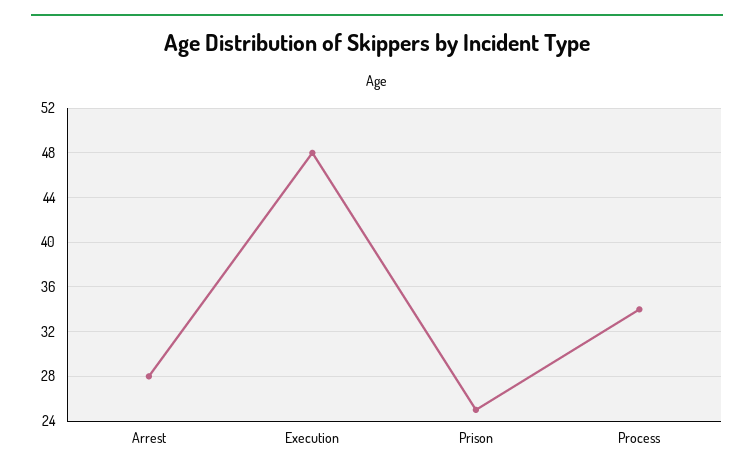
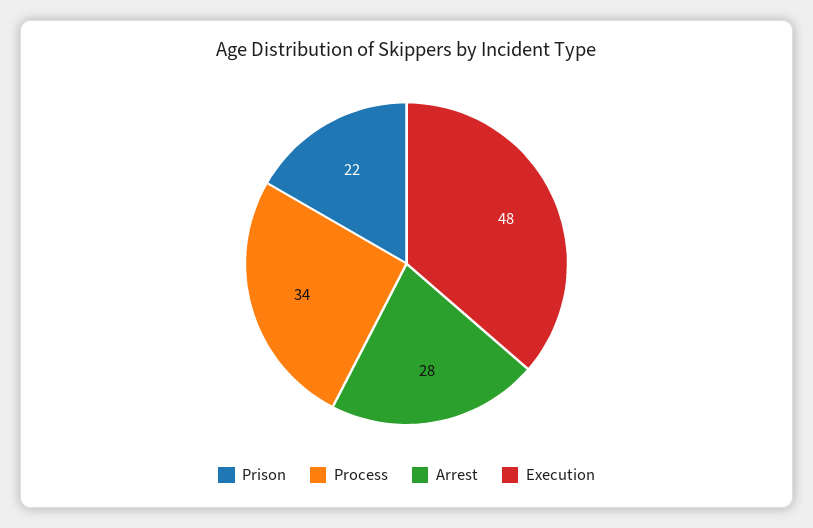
Prison: 25 -> 22

